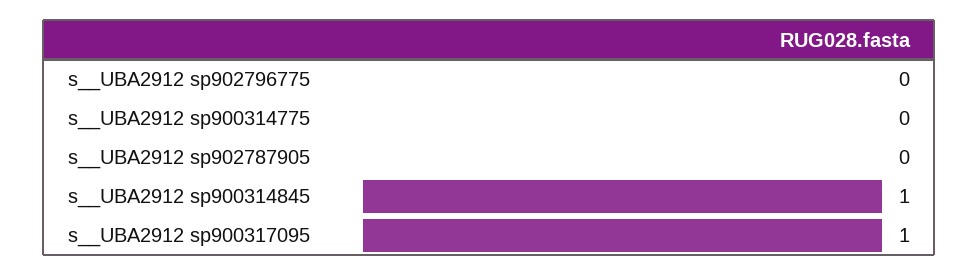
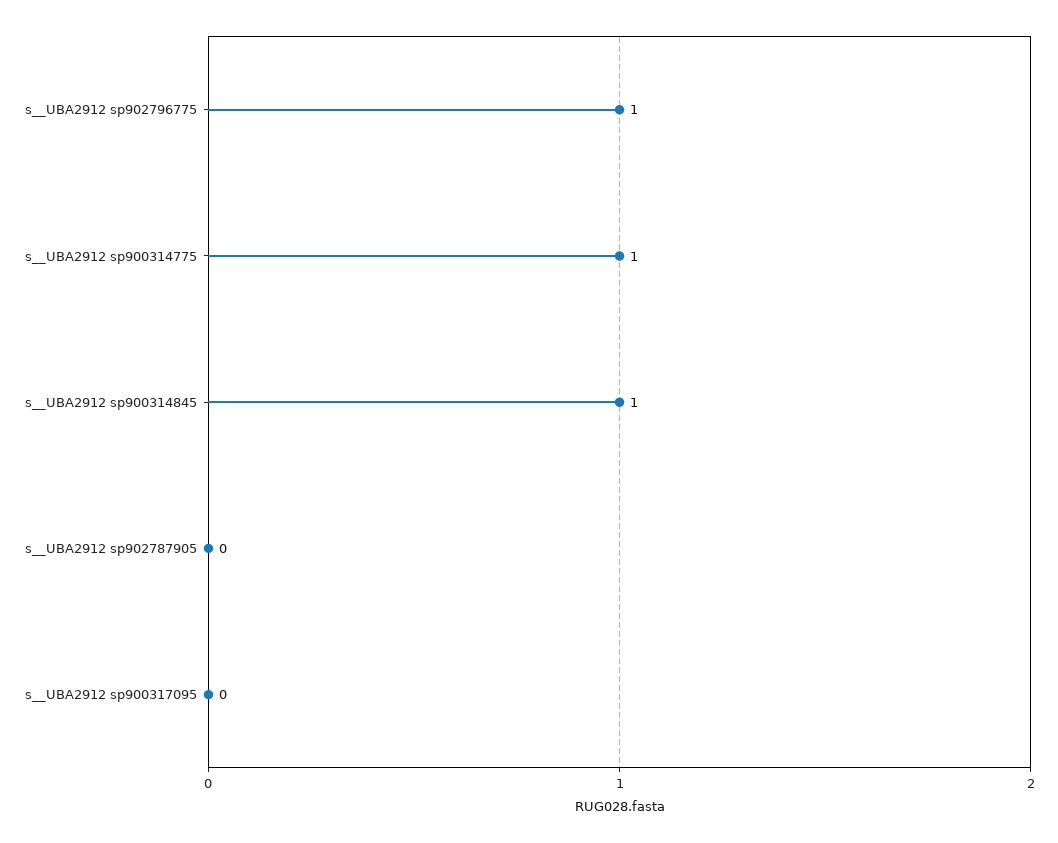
s__UBA2912 sp902796775: 0 -> 1
s__UBA2912 sp900314775: 0 -> 1
s__UBA2912 sp900317095: 1 -> 0

